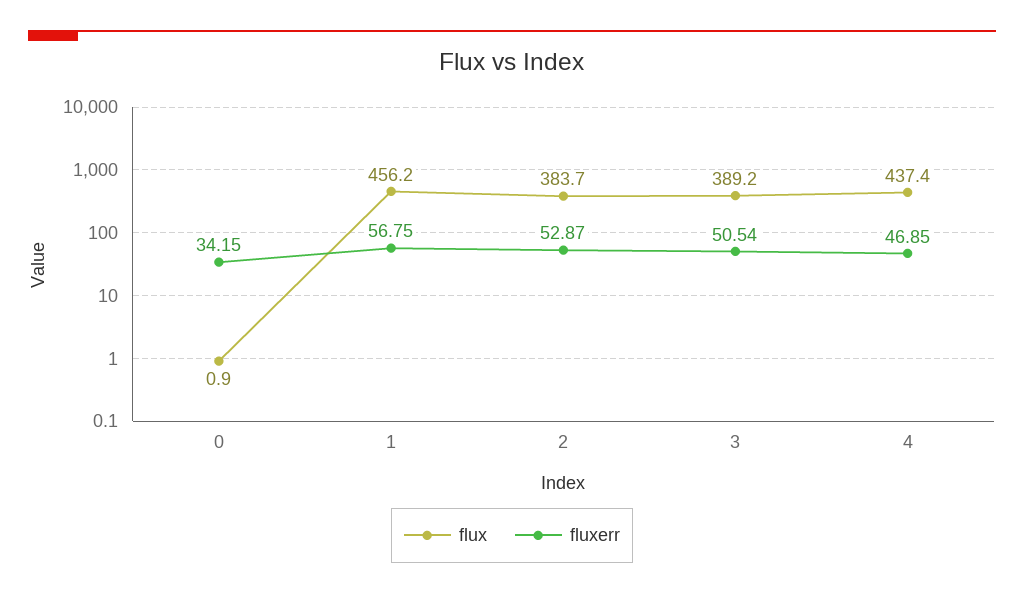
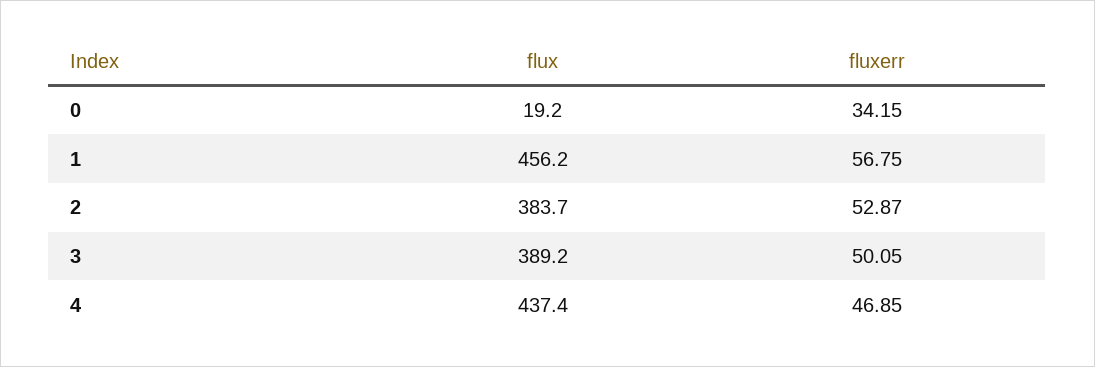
flux, 0: 0.9 -> 19.2
fluxerr, 3: 50.54 -> 50.05

